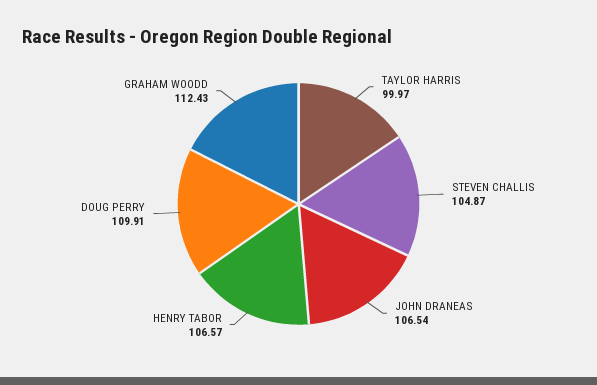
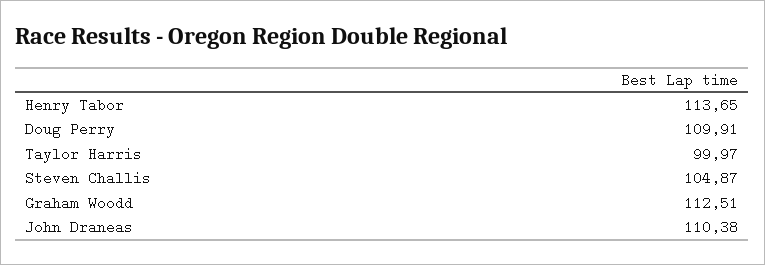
JOHN DRANEAS: 106.54 -> 110.38
HENRY TABOR: 106.57 -> 113.65
GRAHAM WOODD: 112.43 -> 112.51

